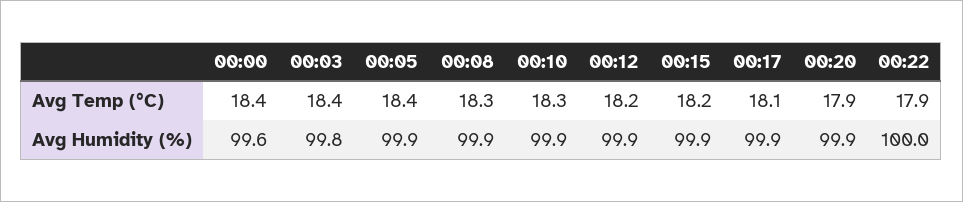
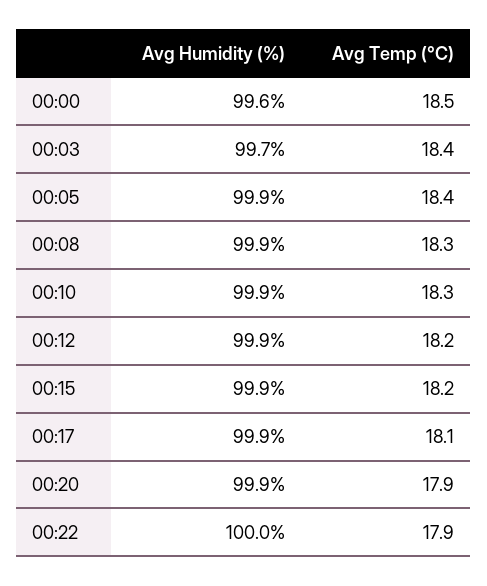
00:00, Avg Temp (°C): 18.4 -> 18.5
00:03, Avg Humidity (%): 99.8 -> 99.7

